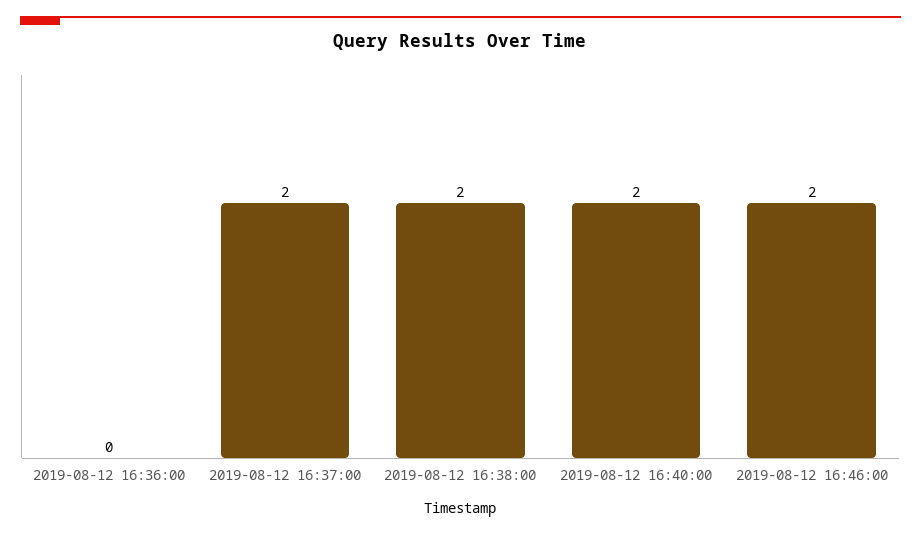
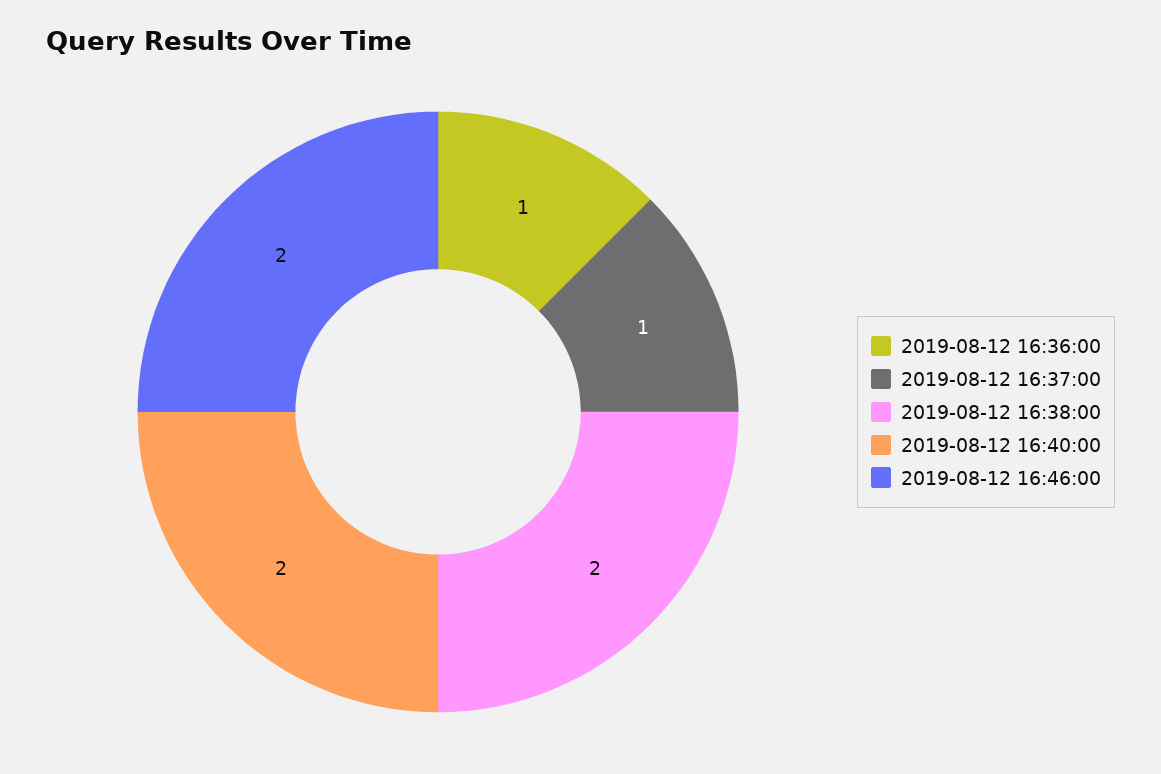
2019-08-12 16:36:00: 0 -> 1
2019-08-12 16:37:00: 2 -> 1

